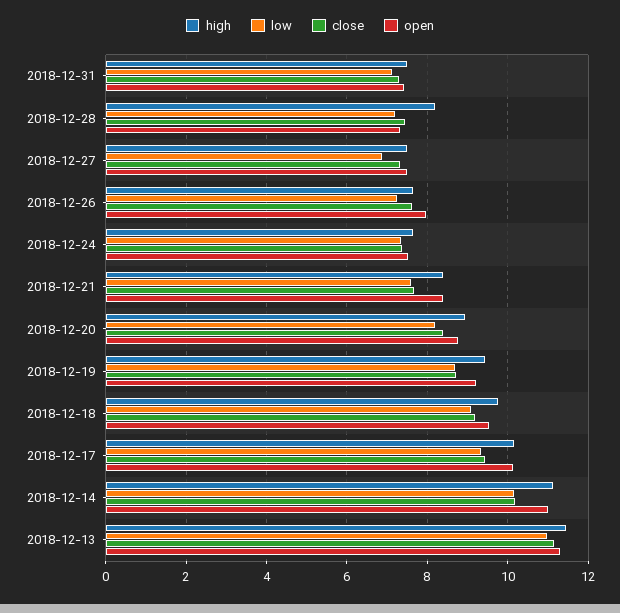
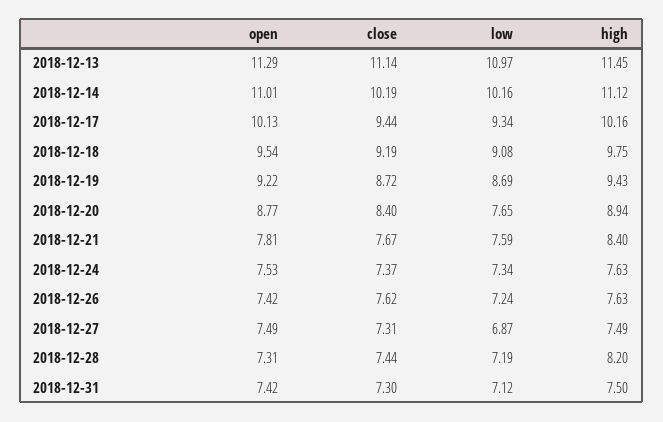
open, 2018-12-26: 8 -> 7.42
open, 2018-12-21: 8.4 -> 7.81
low, 2018-12-20: 8.2 -> 7.65

